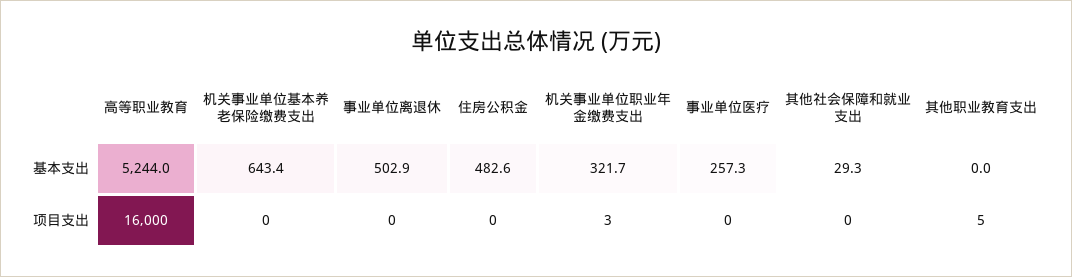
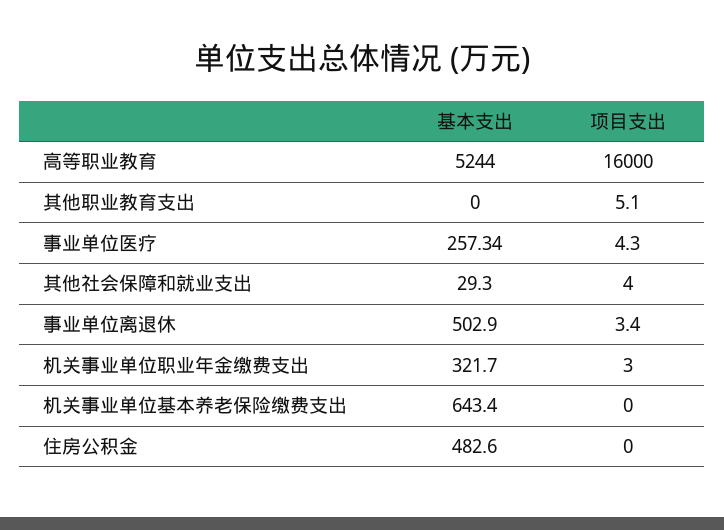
事业单位离退休, 项目支出: 0 -> 3.4
事业单位医疗, 项目支出: 0 -> 4.3
其他社会保障和就业支出, 项目支出: 0 -> 4

